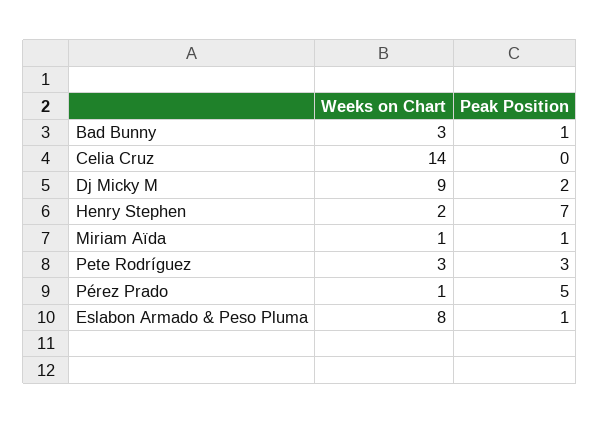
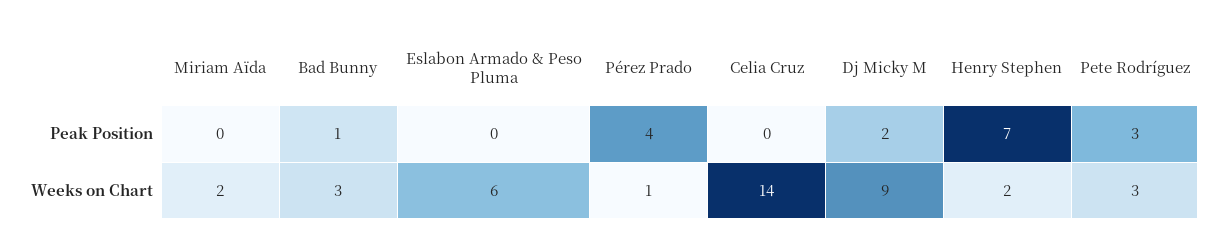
Weeks on Chart, Miriam Aïda: 1 -> 2
Peak Position, Miriam Aïda: 1 -> 0
Peak Position, Pérez Prado: 5 -> 4
Weeks on Chart, Eslabon Armado & Peso Pluma: 8 -> 6
Peak Position, Eslabon Armado & Peso Pluma: 1 -> 0

